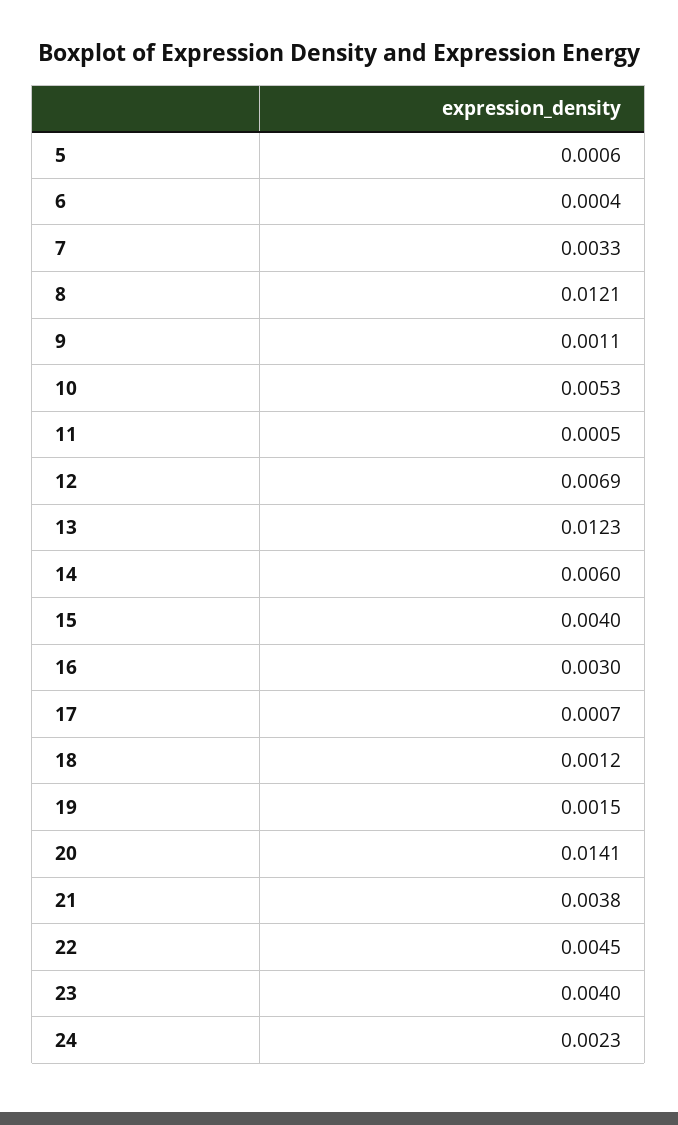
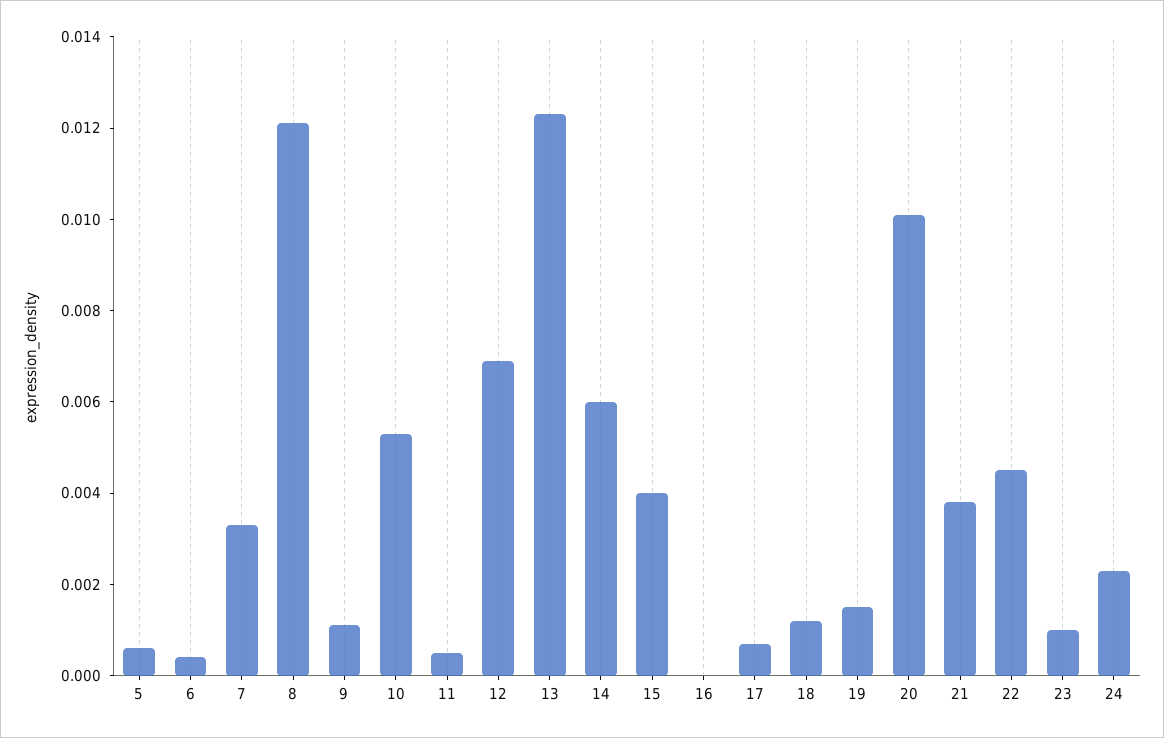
16: 0.003 -> 0
20: 0.0141 -> 0.01
23: 0.004 -> 0.001

